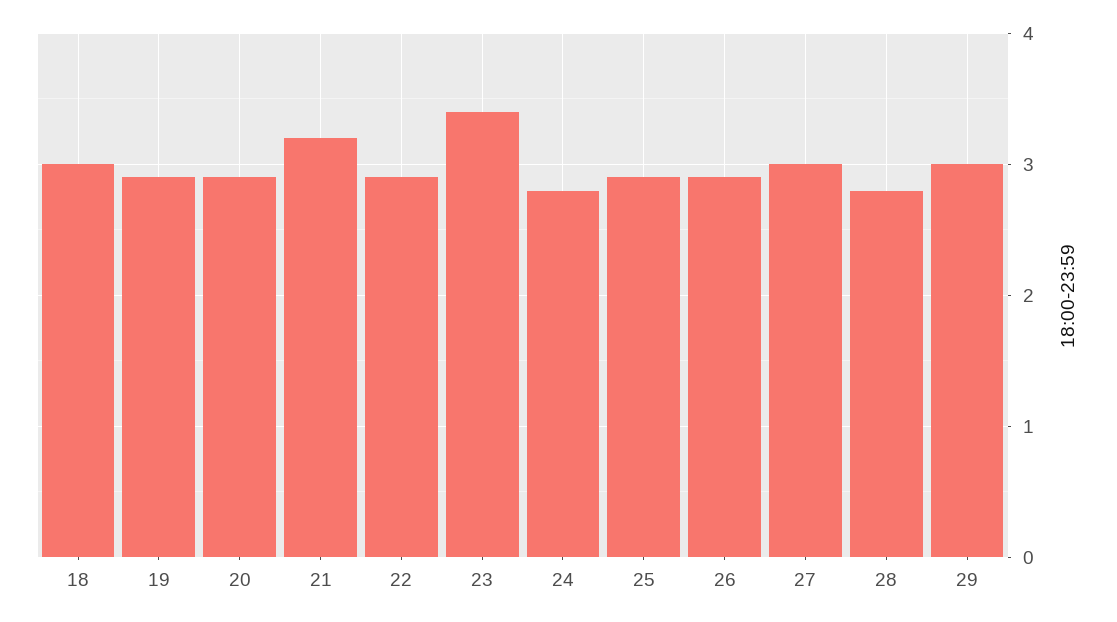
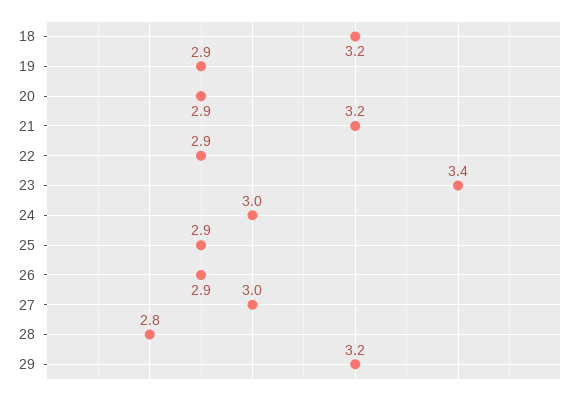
18: 3 -> 3.2
24: 2.8 -> 3
29: 3 -> 3.2

